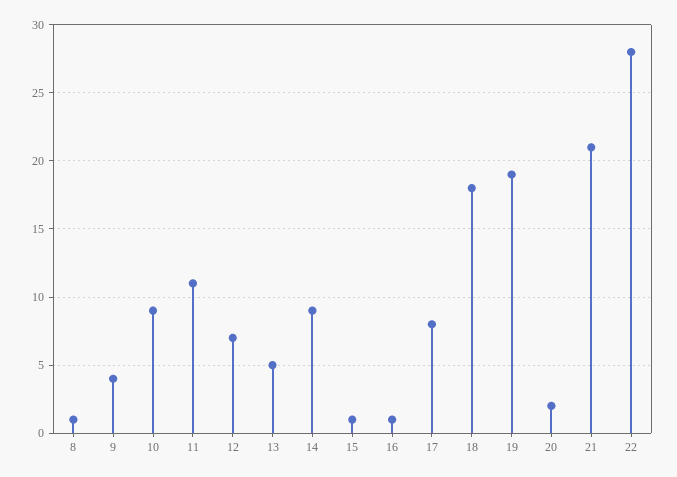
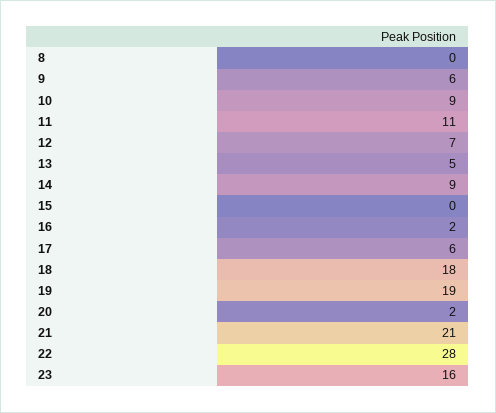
8: 1 -> 0
9: 4 -> 6
15: 1 -> 0
16: 1 -> 2
17: 8 -> 6
23: none -> 16

